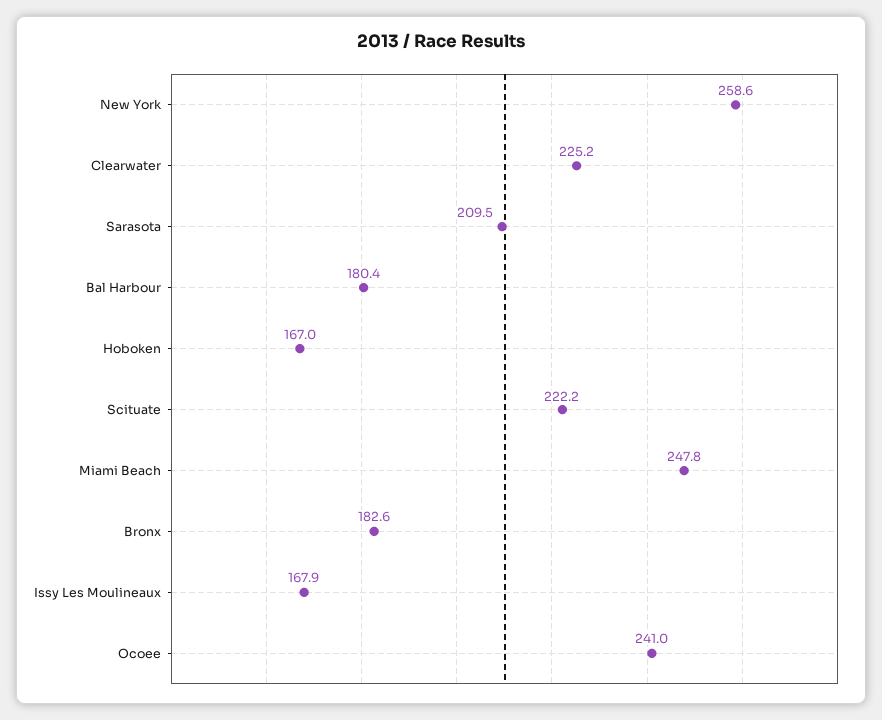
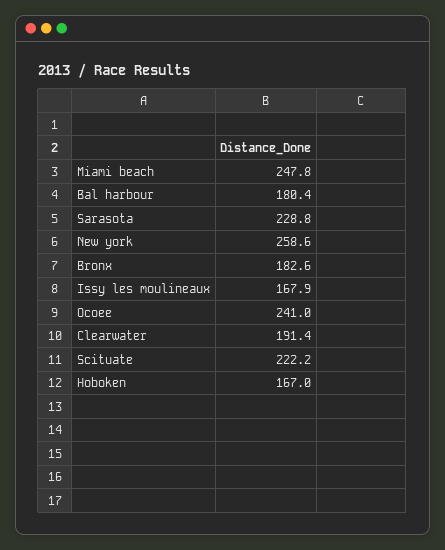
Clearwater: 225.2 -> 191.4
Sarasota: 209.5 -> 228.8

